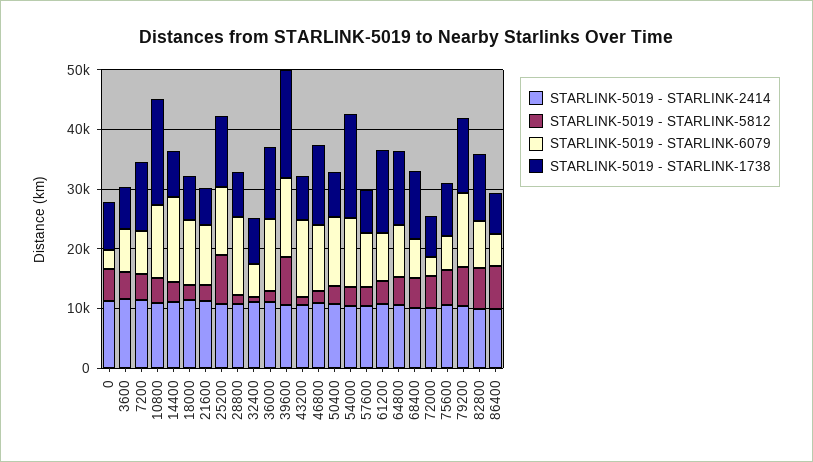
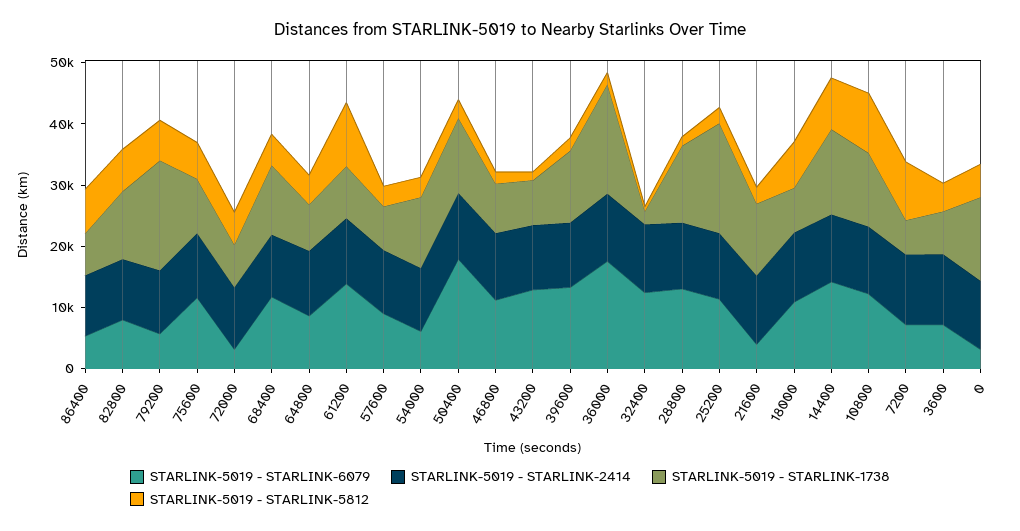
STARLINK-5019 - STARLINK-1738, 0: 8000 -> 14000
STARLINK-5019 - STARLINK-5812, 7200: 4000 -> 10000
STARLINK-5019 - STARLINK-1738, 7200: 12000 -> 6000
STARLINK-5019 - STARLINK-5812, 10800: 4000 -> 10000
STARLINK-5019 - STARLINK-1738, 10800: 18000 -> 12000
STARLINK-5019 - STARLINK-5812, 14400: 4000 -> 8000
STARLINK-5019 - STARLINK-1738, 14400: 8000 -> 14000
STARLINK-5019 - STARLINK-5812, 18000: 2000 -> 8000
STARLINK-5019 - STARLINK-6079, 21600: 10000 -> 4000
STARLINK-5019 - STARLINK-1738, 21600: 6000 -> 12000
STARLINK-5019 - STARLINK-5812, 25200: 8000 -> 2000
STARLINK-5019 - STARLINK-1738, 25200: 12000 -> 18000
STARLINK-5019 - STARLINK-1738, 28800: 8000 -> 12000
STARLINK-5019 - STARLINK-6079, 32400: 6000 -> 12000
STARLINK-5019 - STARLINK-1738, 32400: 8000 -> 2000
STARLINK-5019 - STARLINK-6079, 36000: 12000 -> 18000
STARLINK-5019 - STARLINK-1738, 36000: 12000 -> 18000
STARLINK-5019 - STARLINK-5812, 39600: 8000 -> 2000
STARLINK-5019 - STARLINK-1738, 39600: 18000 -> 12000
STARLINK-5019 - STARLINK-1738, 46800: 14000 -> 8000
STARLINK-5019 - STARLINK-6079, 50400: 12000 -> 18000
STARLINK-5019 - STARLINK-1738, 50400: 8000 -> 12000
STARLINK-5019 - STARLINK-6079, 54000: 12000 -> 6000
STARLINK-5019 - STARLINK-1738, 54000: 18000 -> 12000
STARLINK-5019 - STARLINK-5812, 61200: 4000 -> 10000
STARLINK-5019 - STARLINK-6079, 61200: 8000 -> 14000
STARLINK-5019 - STARLINK-1738, 61200: 14000 -> 8000
STARLINK-5019 - STARLINK-1738, 64800: 12000 -> 8000
STARLINK-5019 - STARLINK-6079, 68400: 6000 -> 12000
STARLINK-5019 - STARLINK-6079, 75600: 6000 -> 12000
STARLINK-5019 - STARLINK-6079, 79200: 12000 -> 6000
STARLINK-5019 - STARLINK-1738, 79200: 12000 -> 18000

